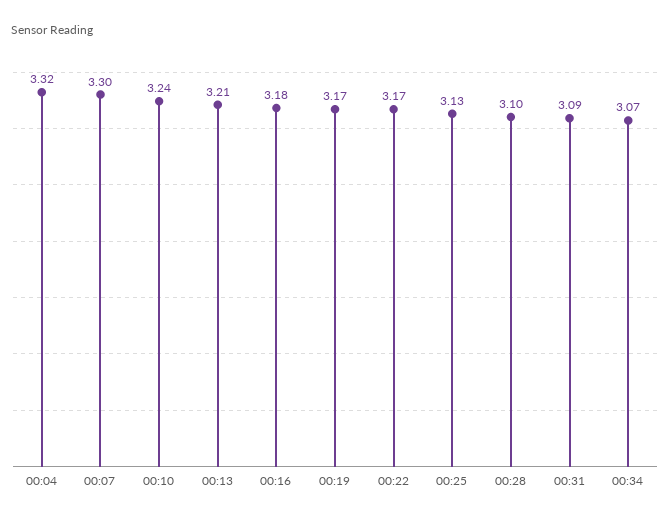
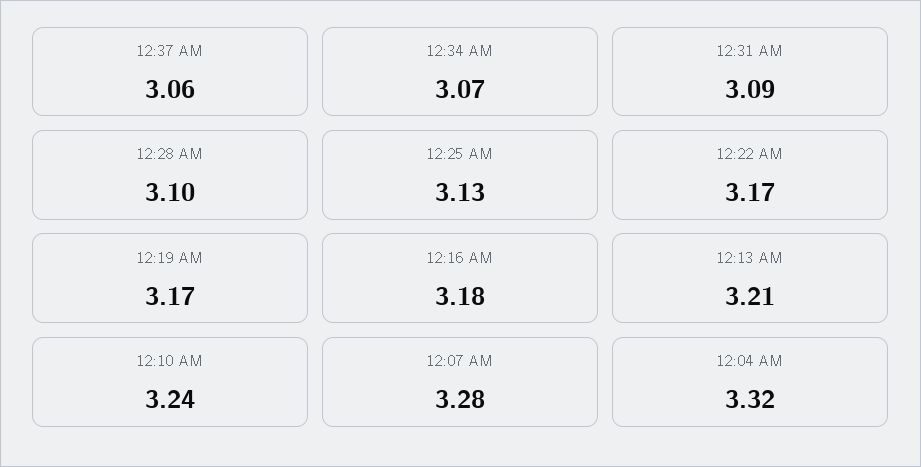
00:07: 3.3 -> 3.28
12:37 AM: none -> 3.06

